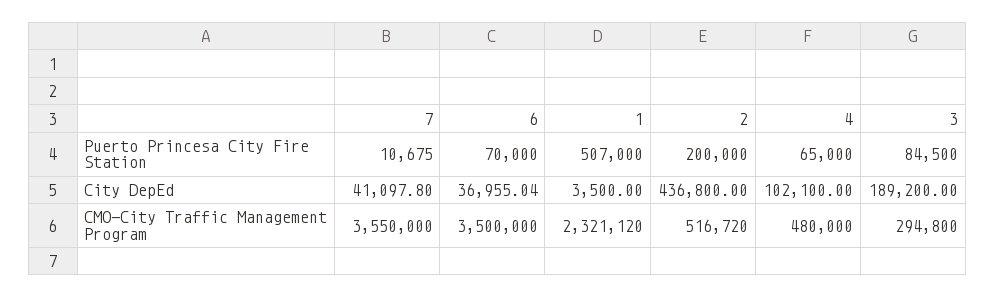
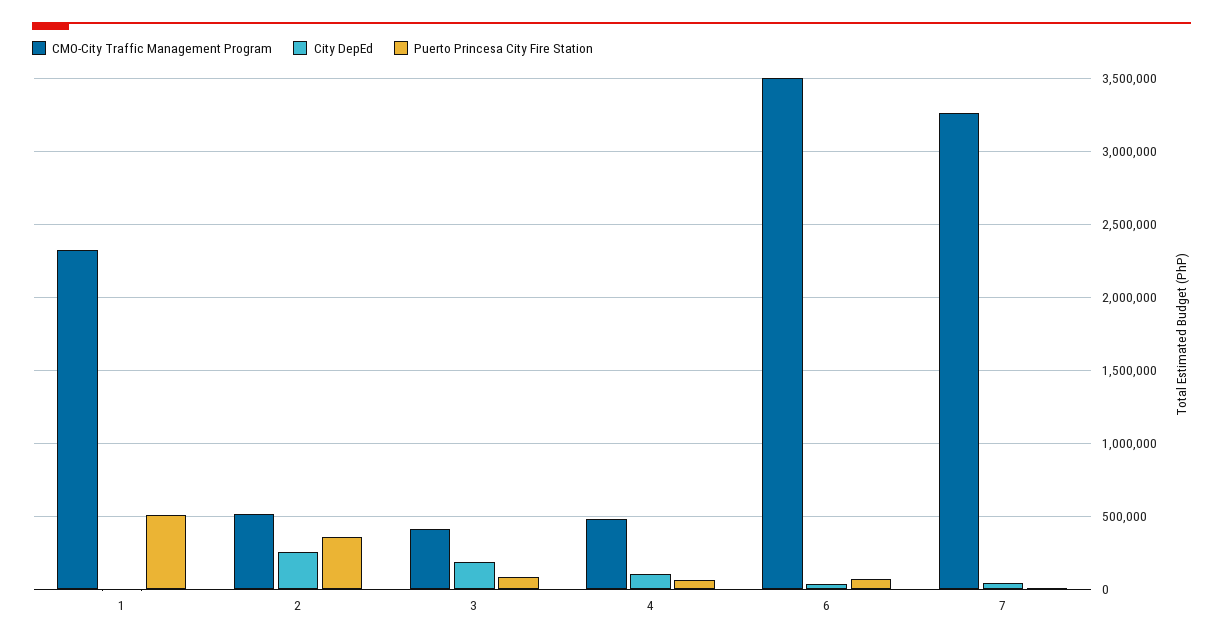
Puerto Princesa City Fire Station, 2: 200000 -> 350000
City DepEd, 2: 436800 -> 250000
CMO-City Traffic Management Program, 7: 3550000 -> 3250000
CMO-City Traffic Management Program, 3: 294800 -> 400000

